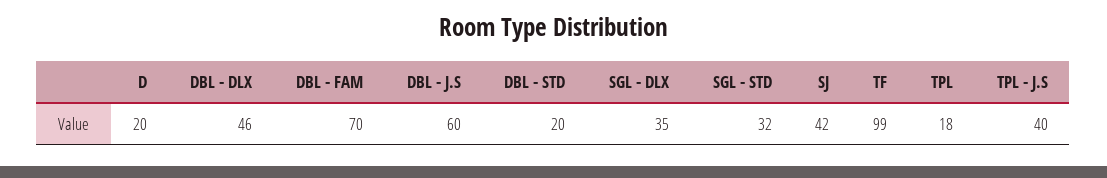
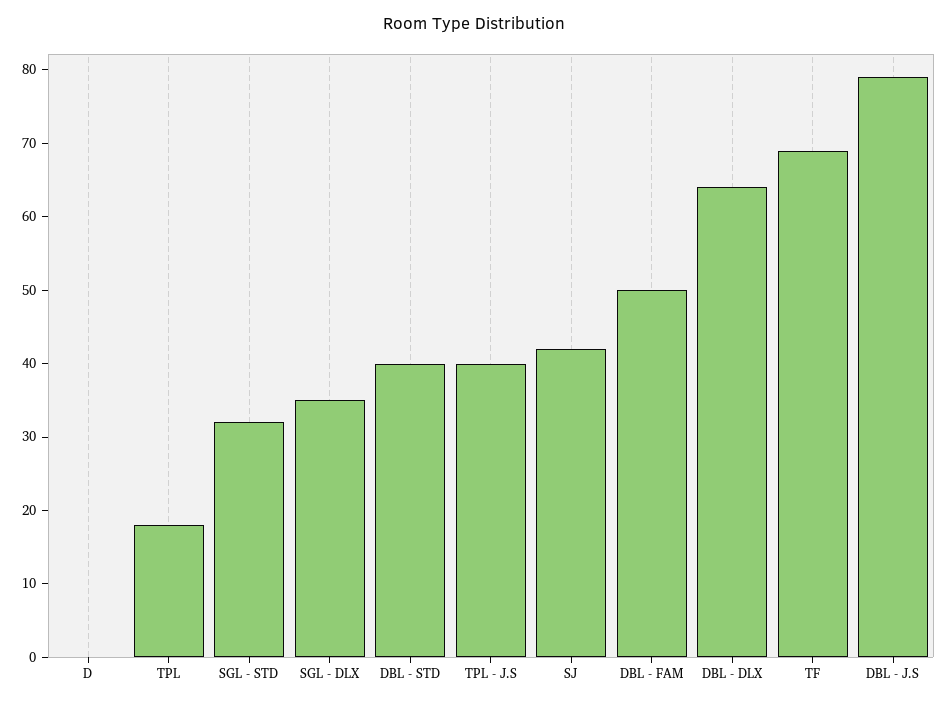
D: 20 -> 0
DBL - DLX: 46 -> 65
DBL - FAM: 70 -> 50
DBL - J.S: 60 -> 80
DBL - STD: 20 -> 40
TF: 99 -> 70

